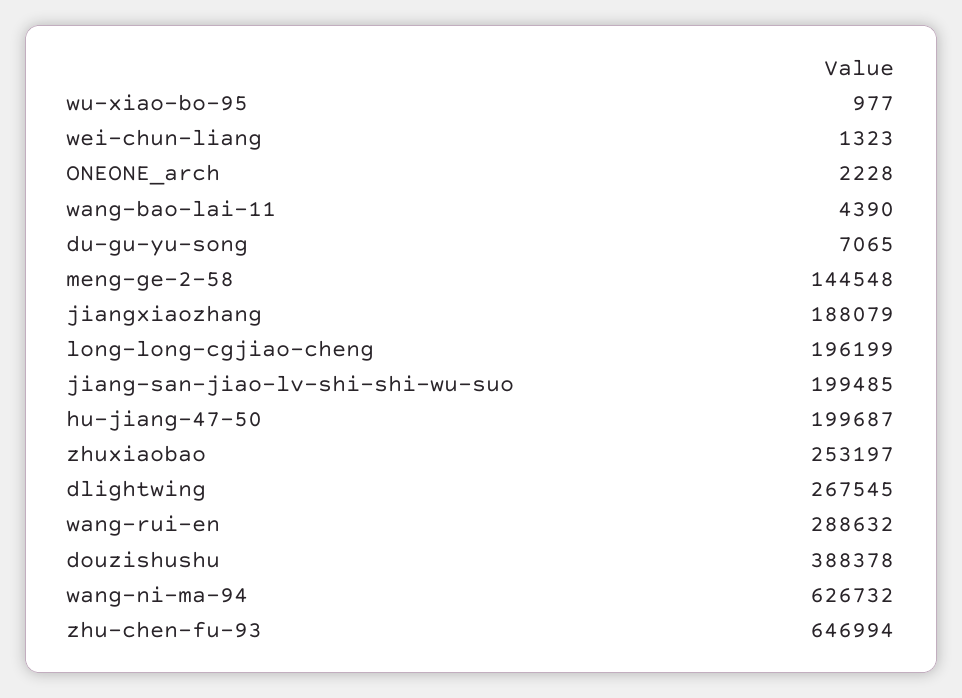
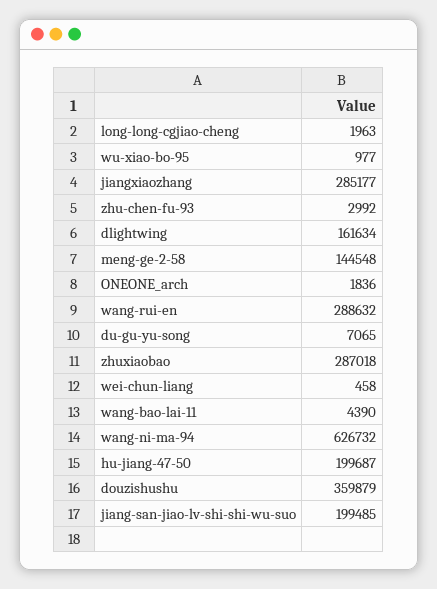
wei-chun-liang: 1323 -> 458
ONEONE_arch: 2228 -> 1836
jiangxiaozhang: 188079 -> 285177
long-long-cgjiao-cheng: 196199 -> 1963
zhuxiaobao: 253197 -> 287018
dlightwing: 267545 -> 161634
douzishushu: 388378 -> 359879
zhu-chen-fu-93: 646994 -> 2992

